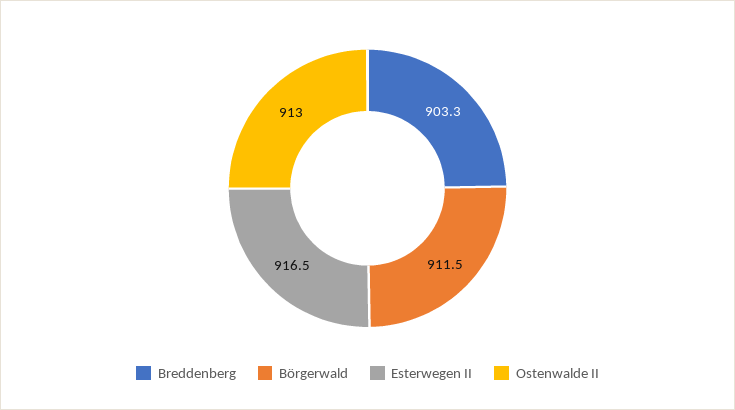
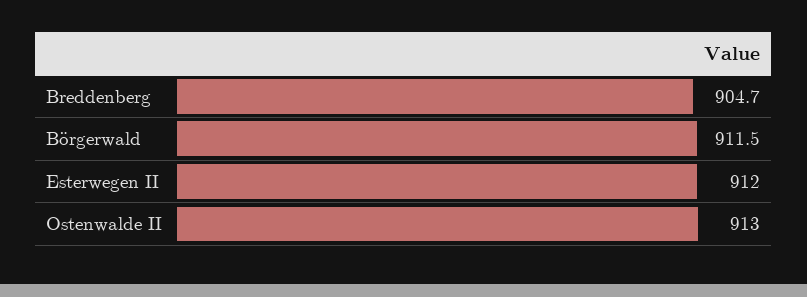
Breddenberg: 903.3 -> 904.7
Esterwegen II: 916.5 -> 912

